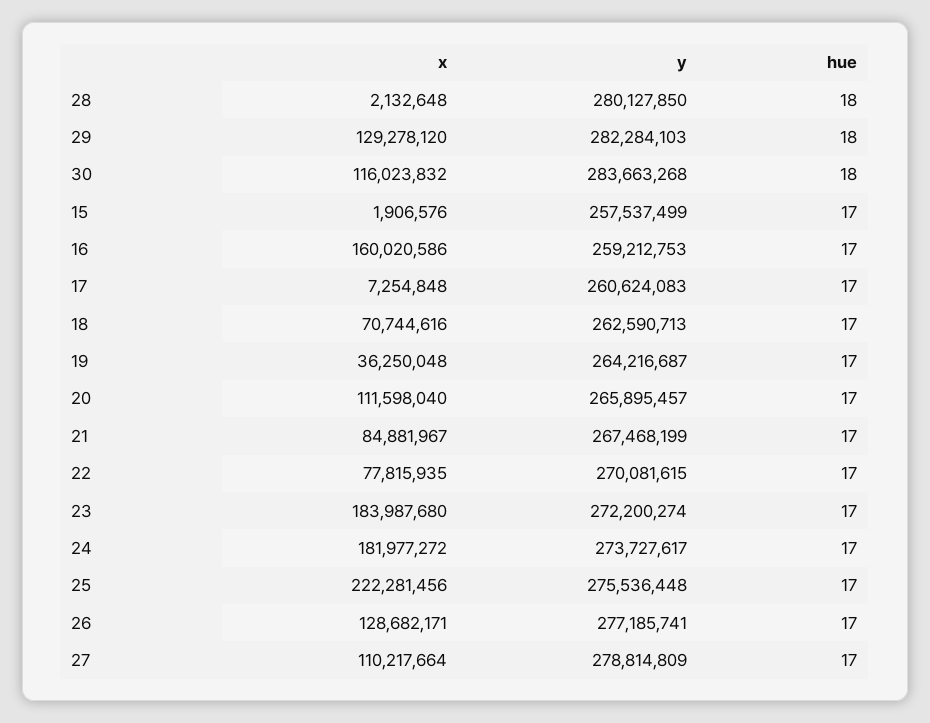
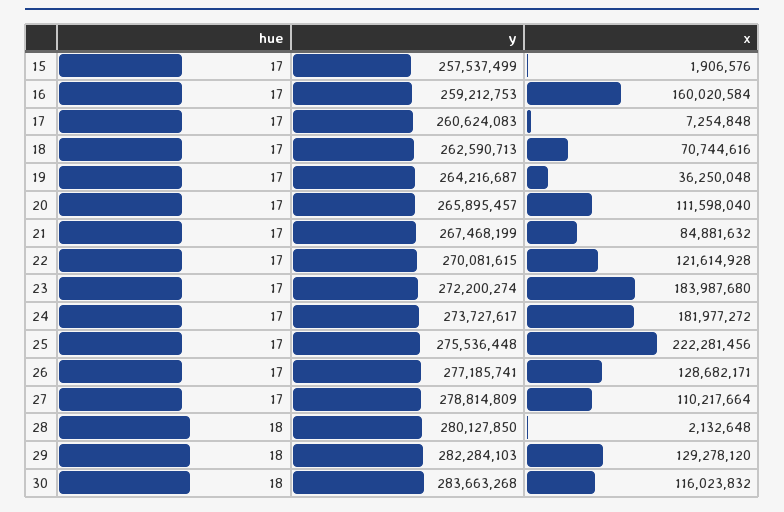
x, 16: 160020586 -> 160020584
x, 21: 84881967 -> 84881632
x, 22: 77815935 -> 121614928

